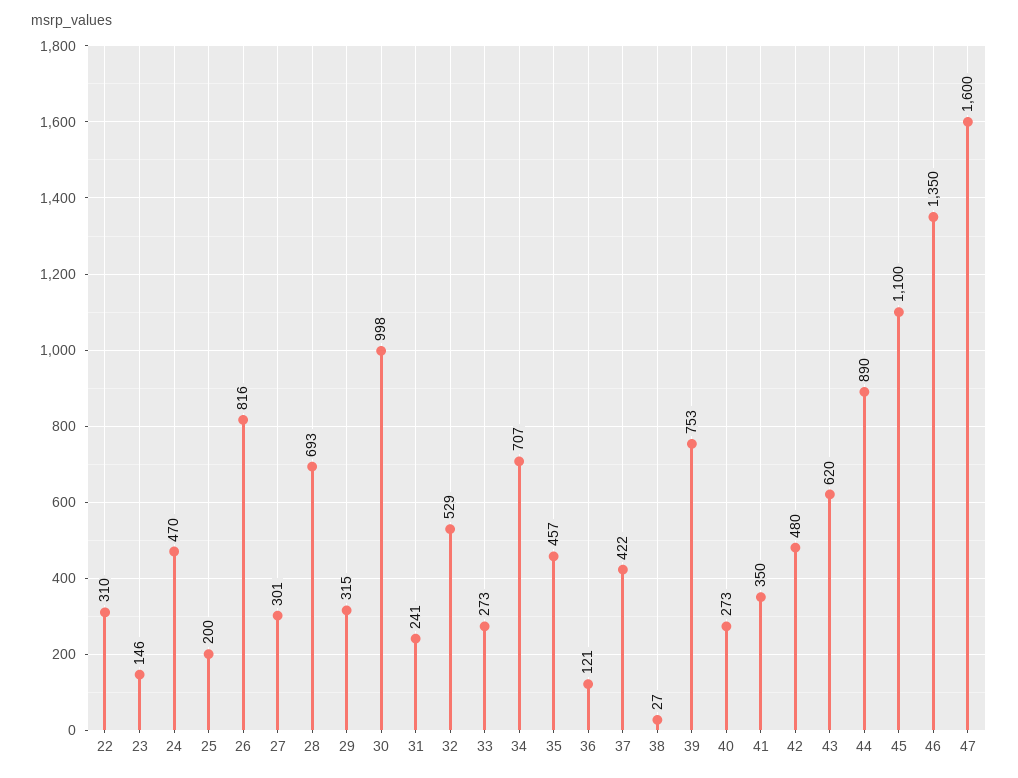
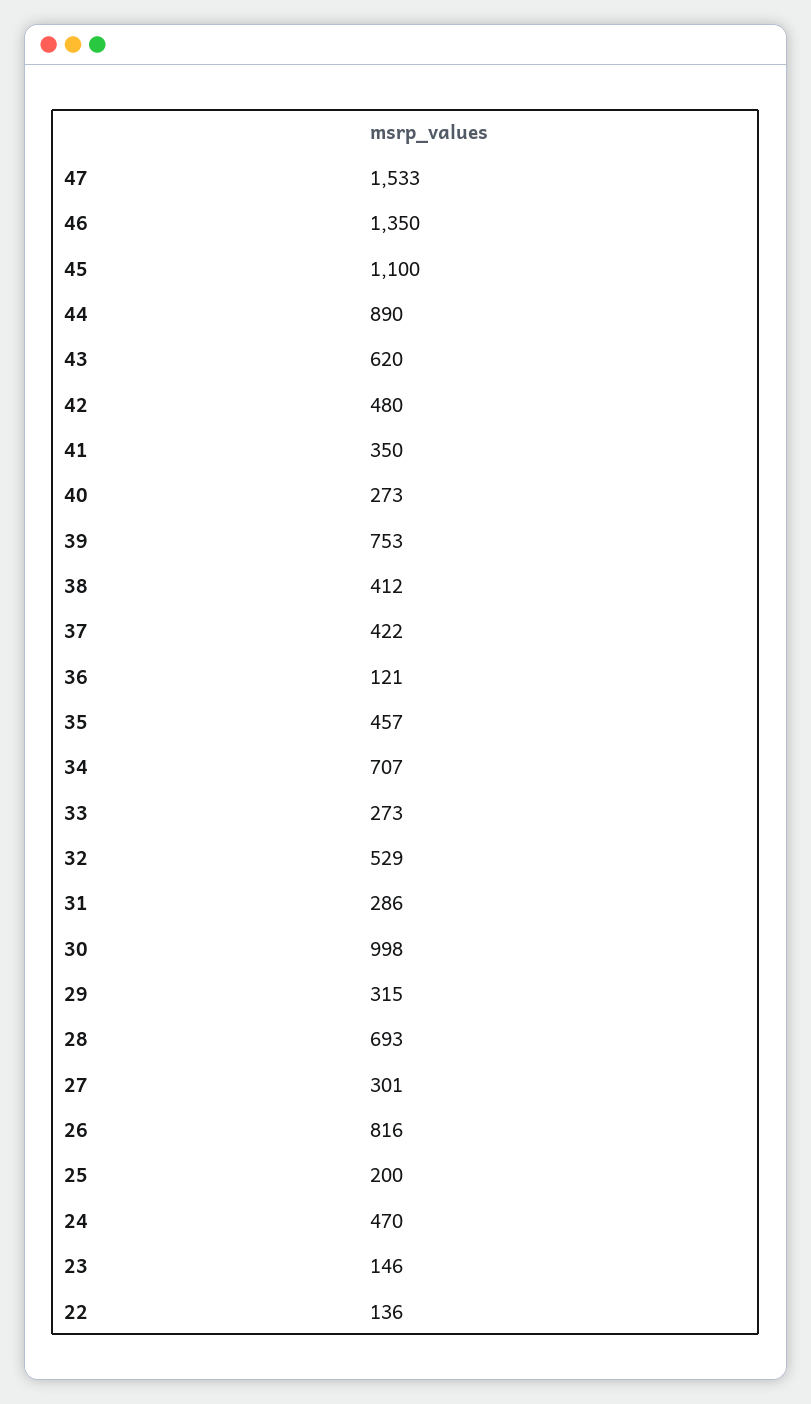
22: 310 -> 136
31: 241 -> 286
38: 27 -> 412
47: 1600 -> 1533

